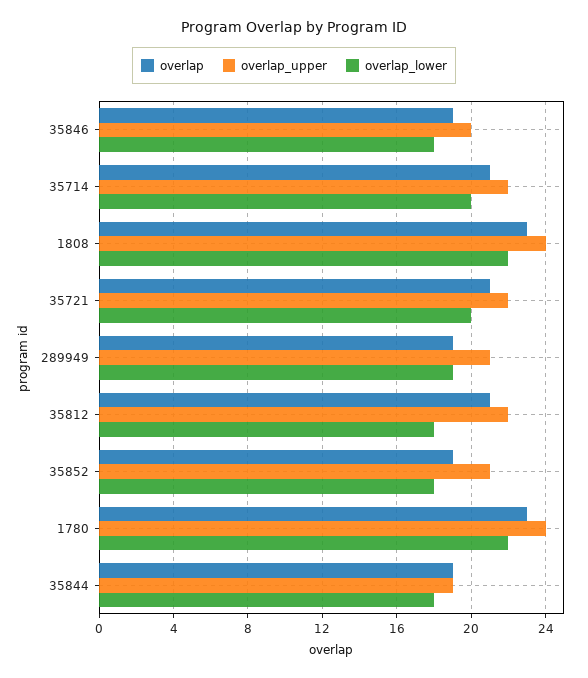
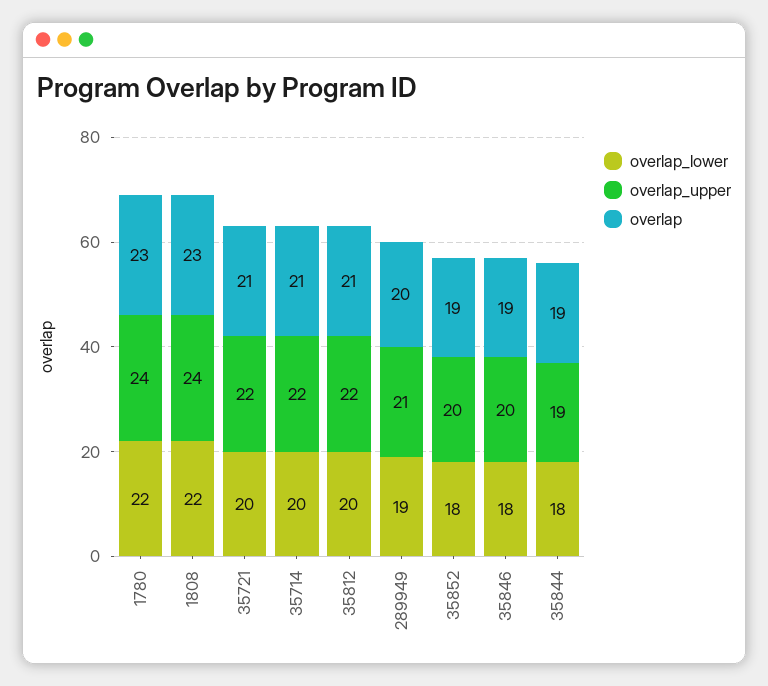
overlap, 289949: 19 -> 20
overlap_lower, 35812: 18 -> 20
overlap_upper, 35852: 21 -> 20

